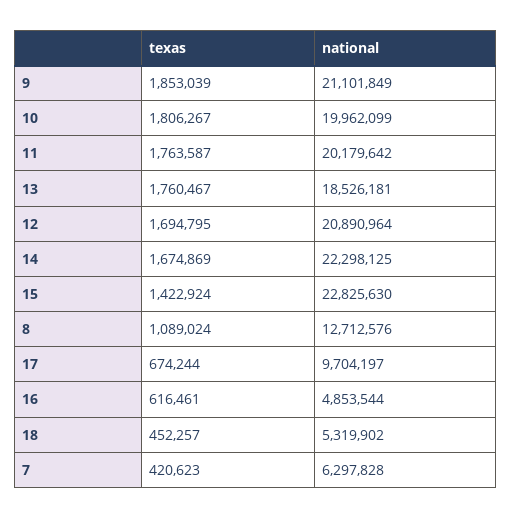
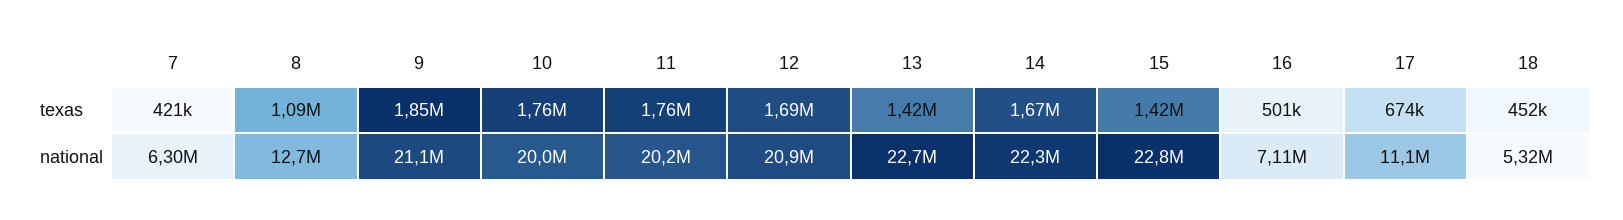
texas, 10: 1806267 -> 1760000
texas, 13: 1760467 -> 1420000
national, 13: 18526181 -> 22700000
national, 17: 9704197 -> 11100000
texas, 16: 616461 -> 501000
national, 16: 4853544 -> 7110000

